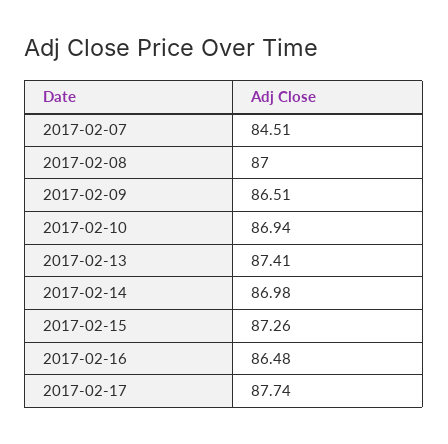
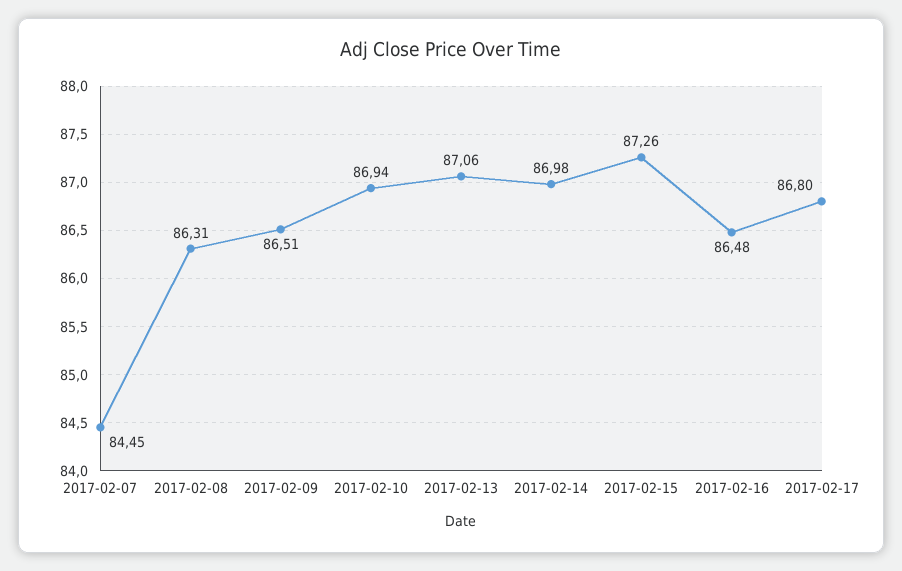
2017-02-07: 84.51 -> 84.45
2017-02-08: 87 -> 86.31
2017-02-13: 87.41 -> 87.06
2017-02-17: 87.74 -> 86.8

